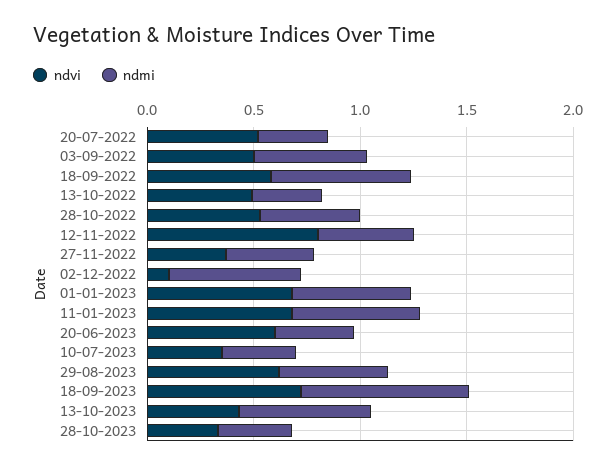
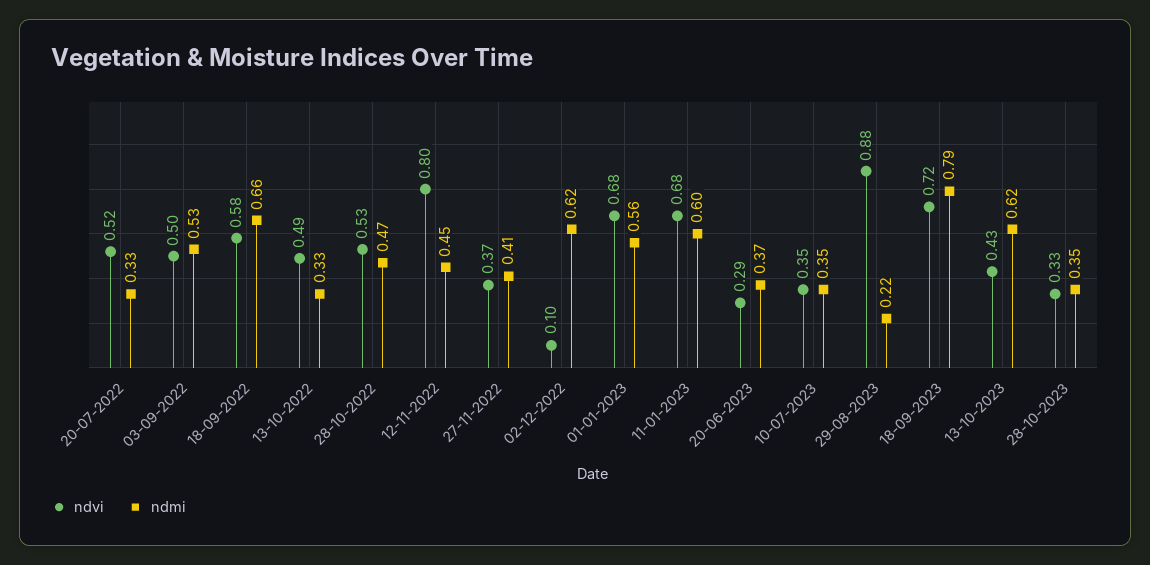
ndvi, 20-06-2023: 0.6 -> 0.29
ndvi, 29-08-2023: 0.6 -> 0.88
ndmi, 29-08-2023: 0.5 -> 0.22

